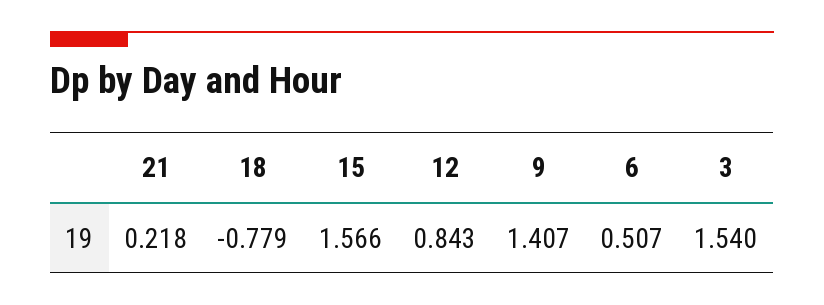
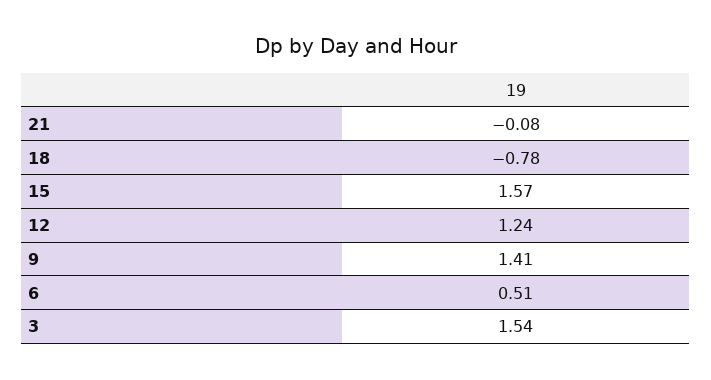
21: 0.218 -> -0.08
12: 0.843 -> 1.24

